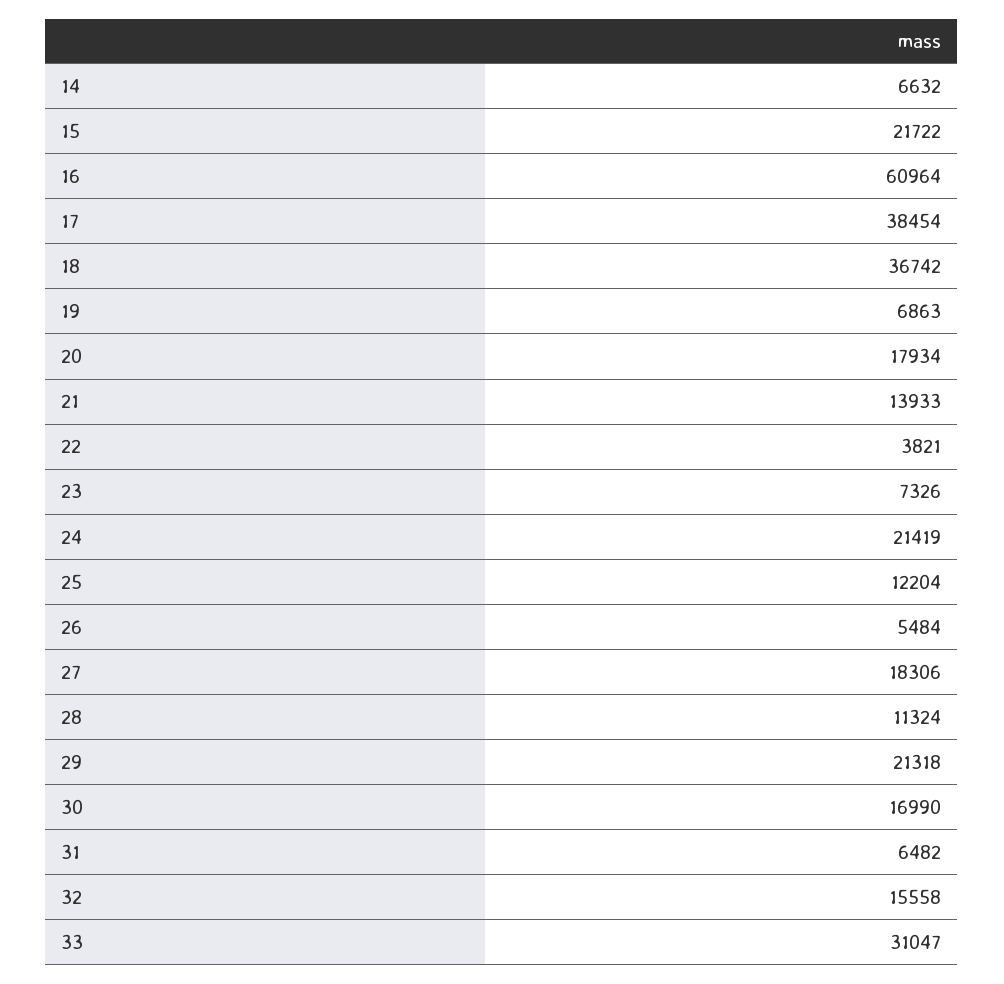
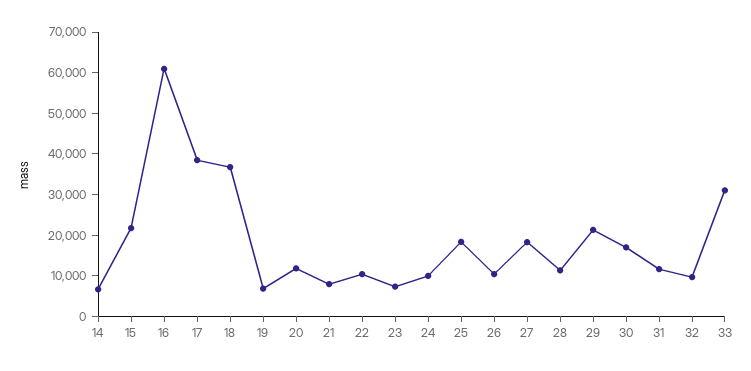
20: 17934 -> 12000
21: 13933 -> 8000
22: 3821 -> 10000
24: 21419 -> 10000
25: 12204 -> 18000
26: 5484 -> 10000
31: 6482 -> 12000
32: 15558 -> 10000

